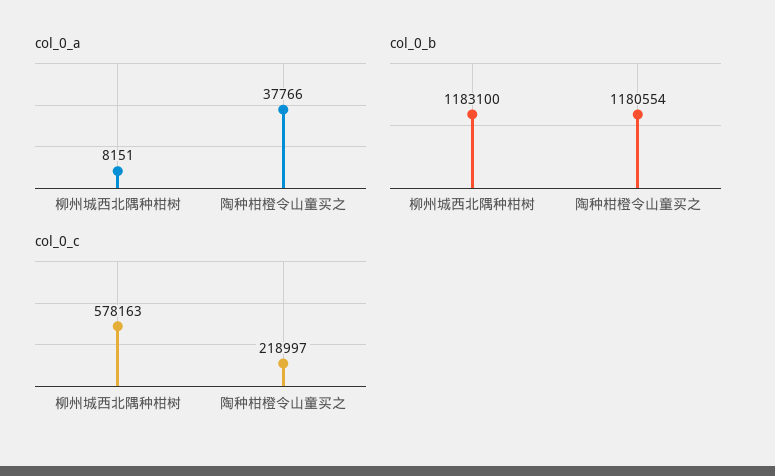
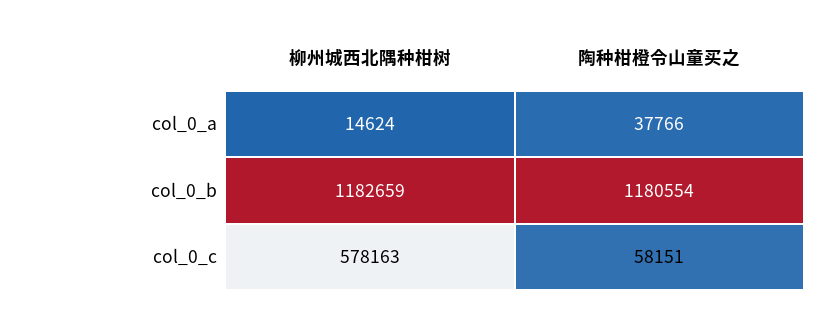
col_0_a, 柳州城西北隅种柑树: 8151 -> 14624
col_0_b, 柳州城西北隅种柑树: 1183100 -> 1182659
col_0_c, 陶种柑橙令山童买之: 218997 -> 58151

